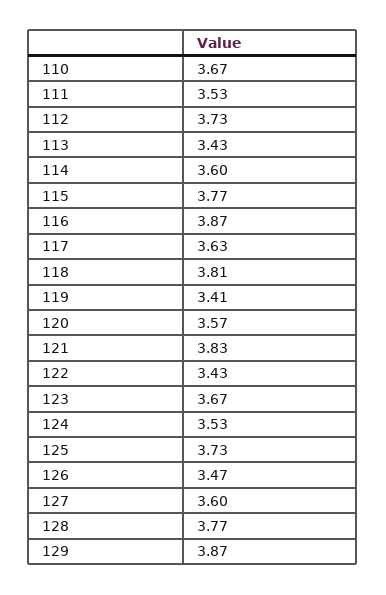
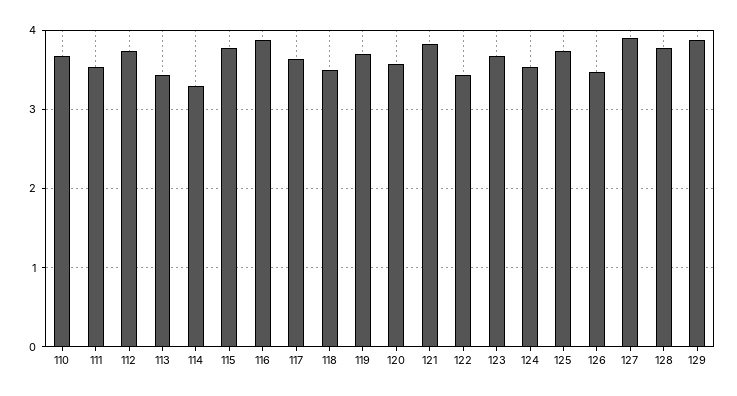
114: 3.6 -> 3.3
118: 3.81 -> 3.5
119: 3.41 -> 3.7
127: 3.6 -> 3.9

